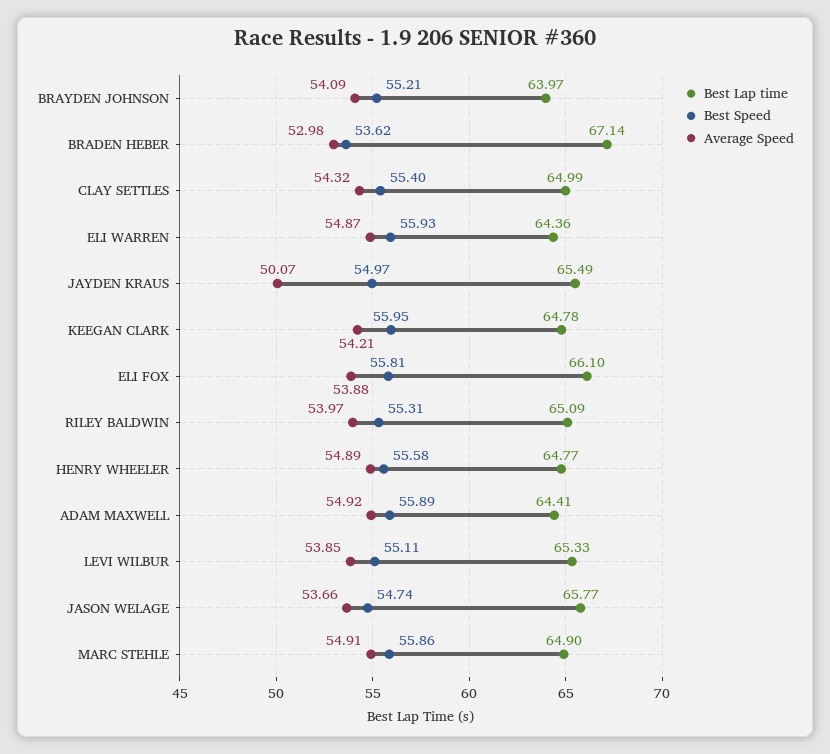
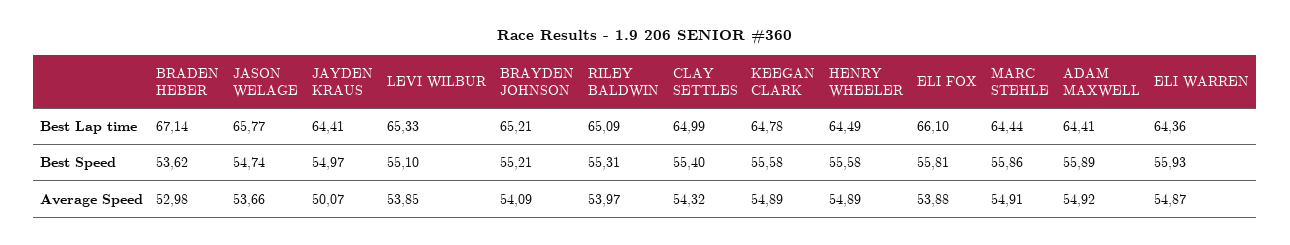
Best Lap time, BRAYDEN JOHNSON: 63.97 -> 65.21
Best Lap time, JAYDEN KRAUS: 65.49 -> 64.41
Best Speed, KEEGAN CLARK: 55.95 -> 55.58
Average Speed, KEEGAN CLARK: 54.21 -> 54.89
Best Lap time, HENRY WHEELER: 64.77 -> 64.49
Best Speed, LEVI WILBUR: 55.11 -> 55.1
Best Lap time, MARC STEHLE: 64.9 -> 64.44

